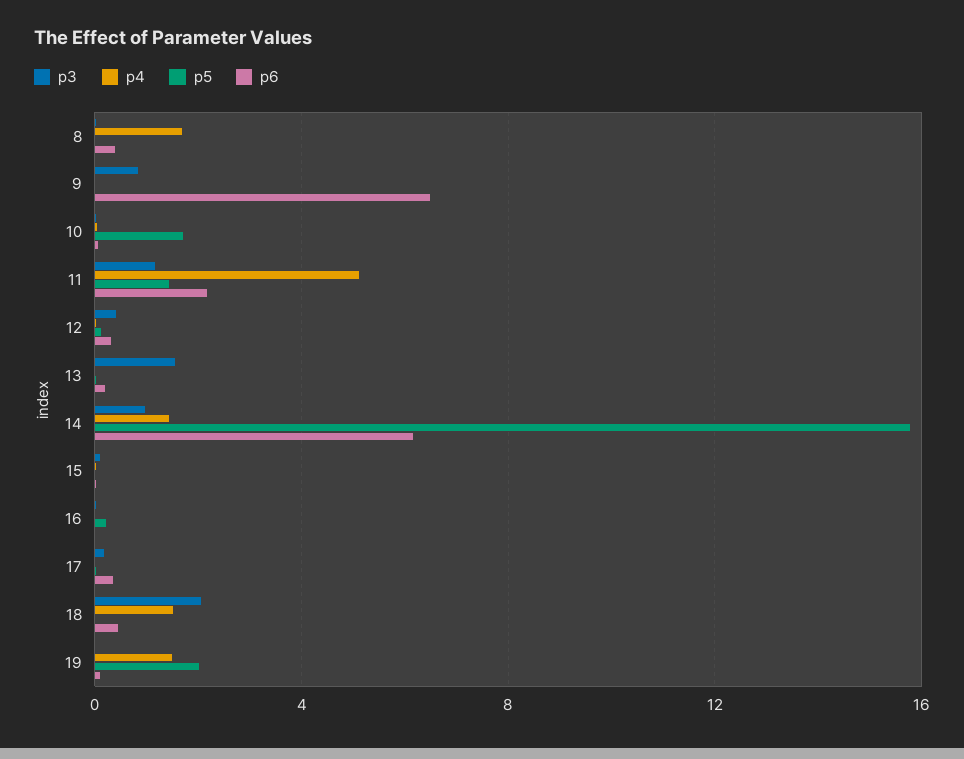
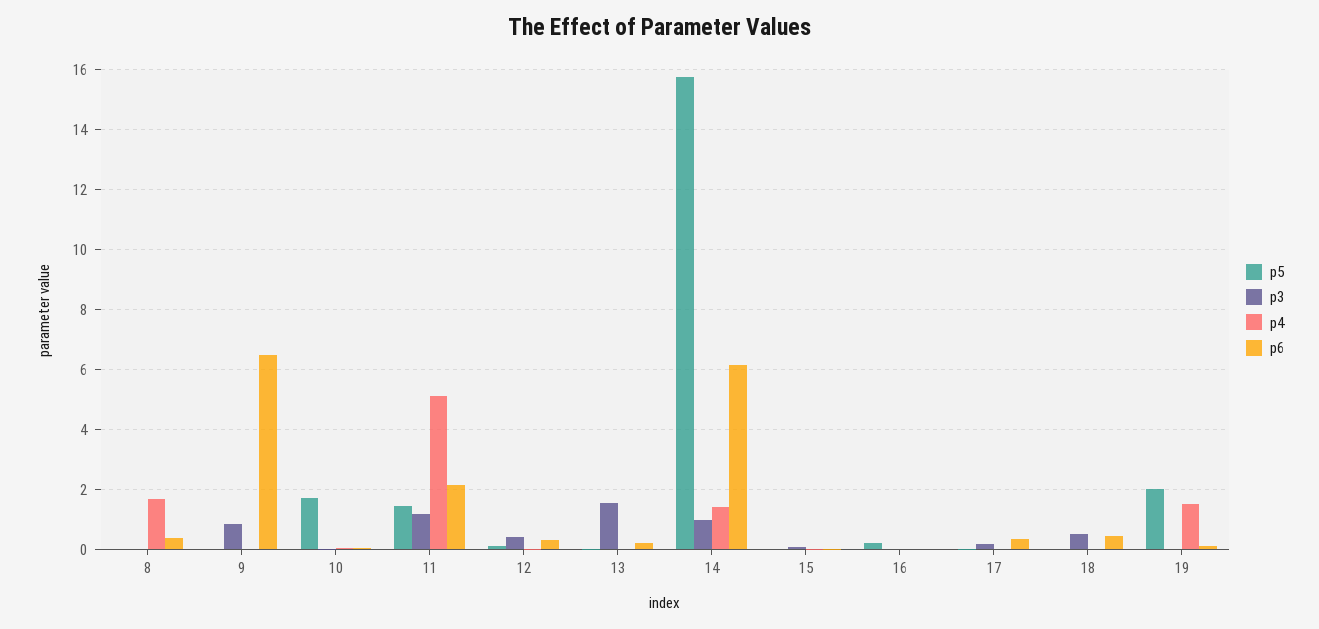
p3, 18: 2 -> 0.5
p4, 18: 1.5 -> 0

